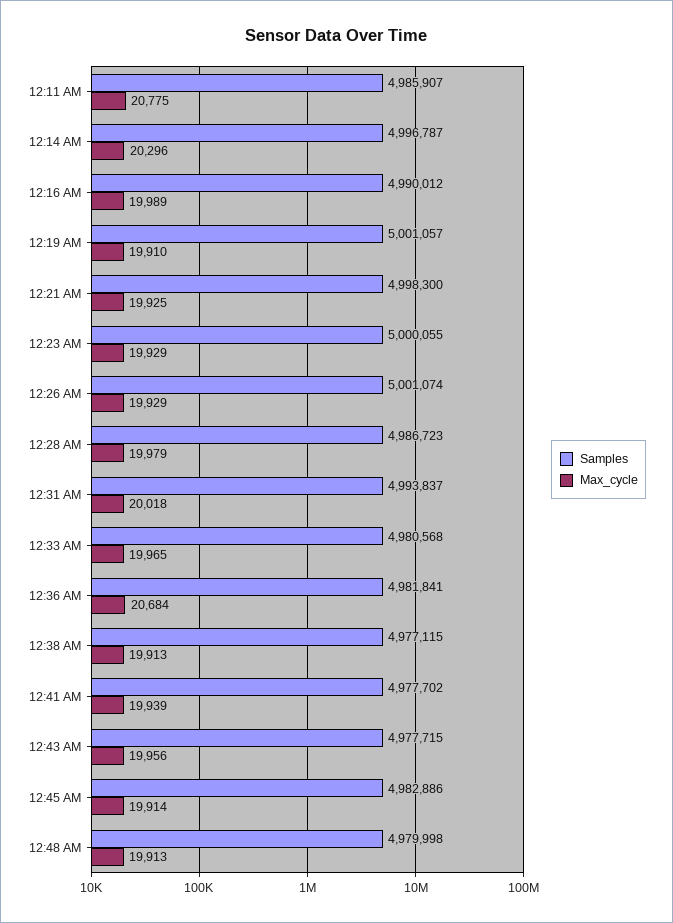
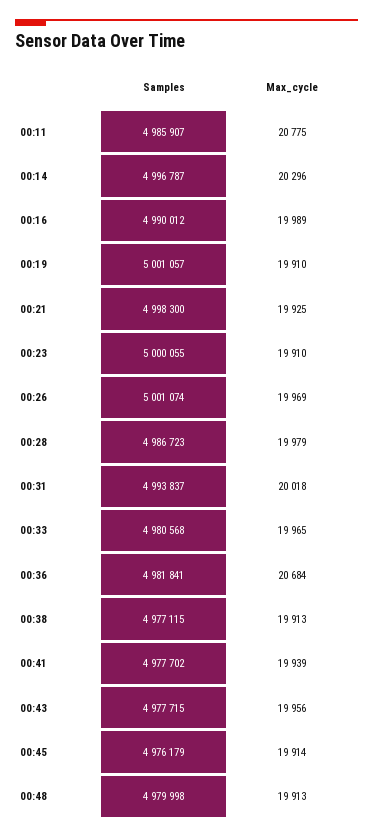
Max_cycle, 12:23 AM: 19929 -> 19910
Max_cycle, 12:26 AM: 19929 -> 19969
Samples, 12:45 AM: 4982886 -> 4976179

